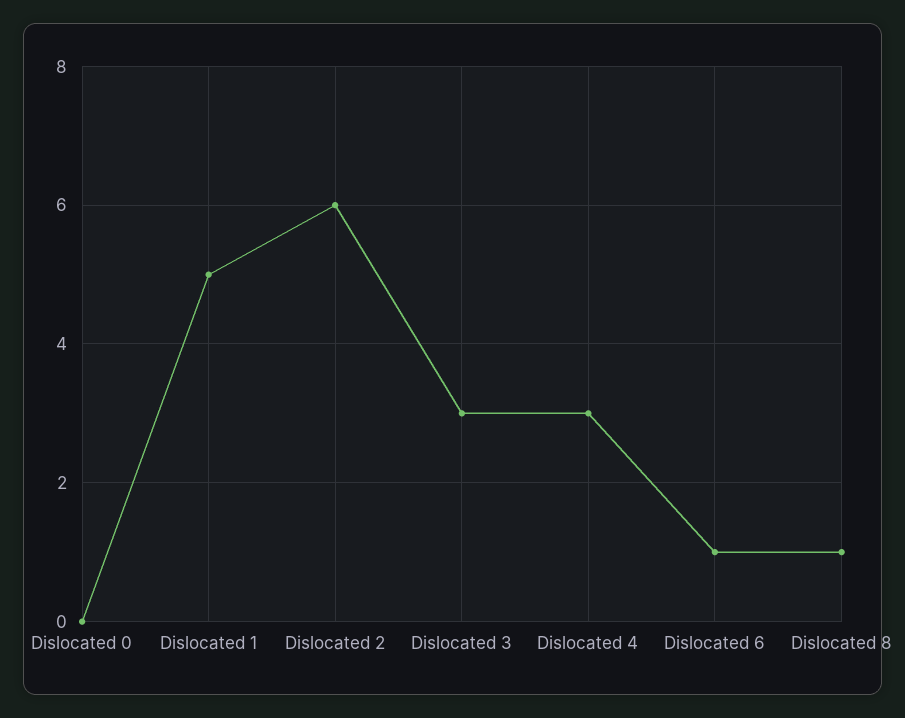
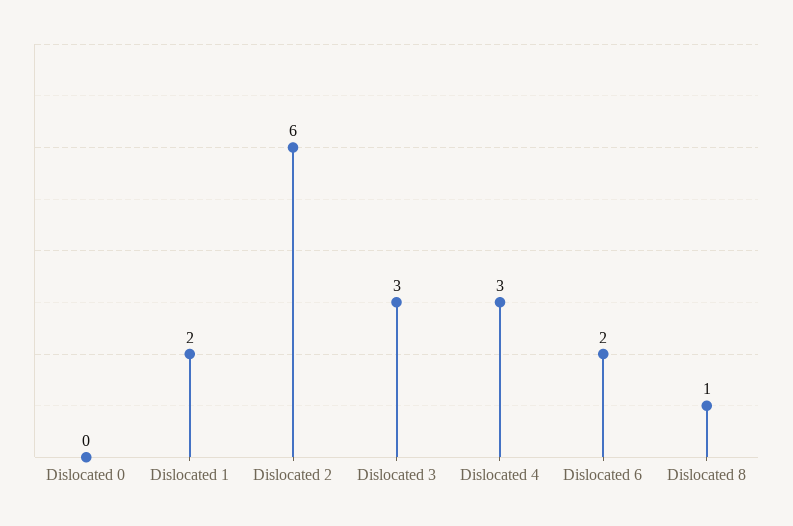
Dislocated 1: 5 -> 2
Dislocated 6: 1 -> 2

